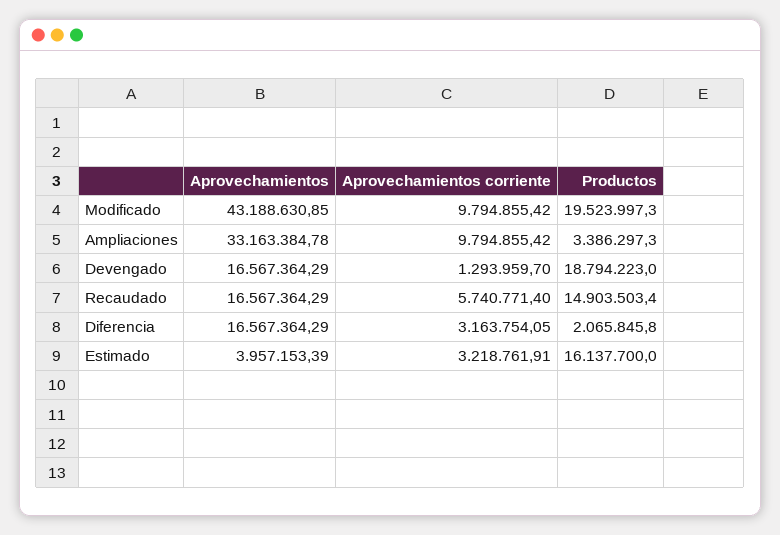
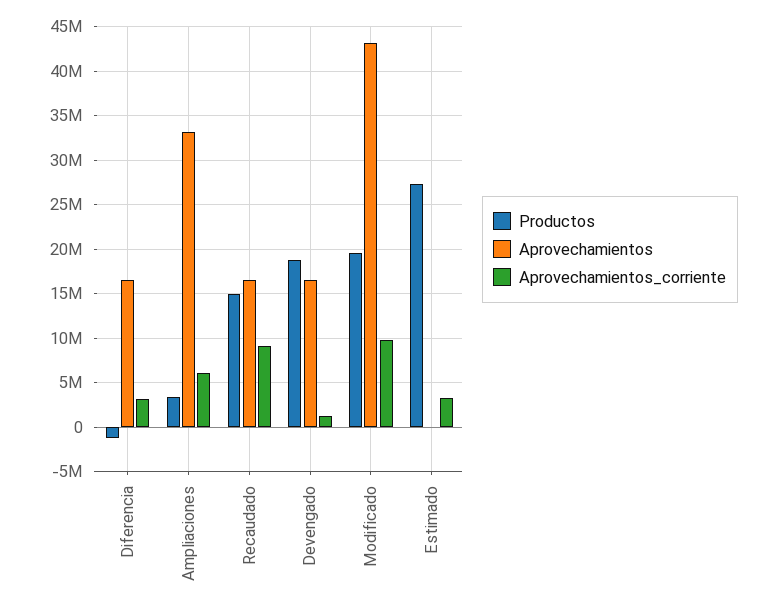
Aprovechamientos corriente, Ampliaciones: 9794855.42 -> 6000000
Aprovechamientos corriente, Recaudado: 5740771.4 -> 9000000
Productos, Diferencia: 2065845.8 -> -1000000
Aprovechamientos, Estimado: 3957153.39 -> 0
Productos, Estimado: 16137700 -> 27000000

